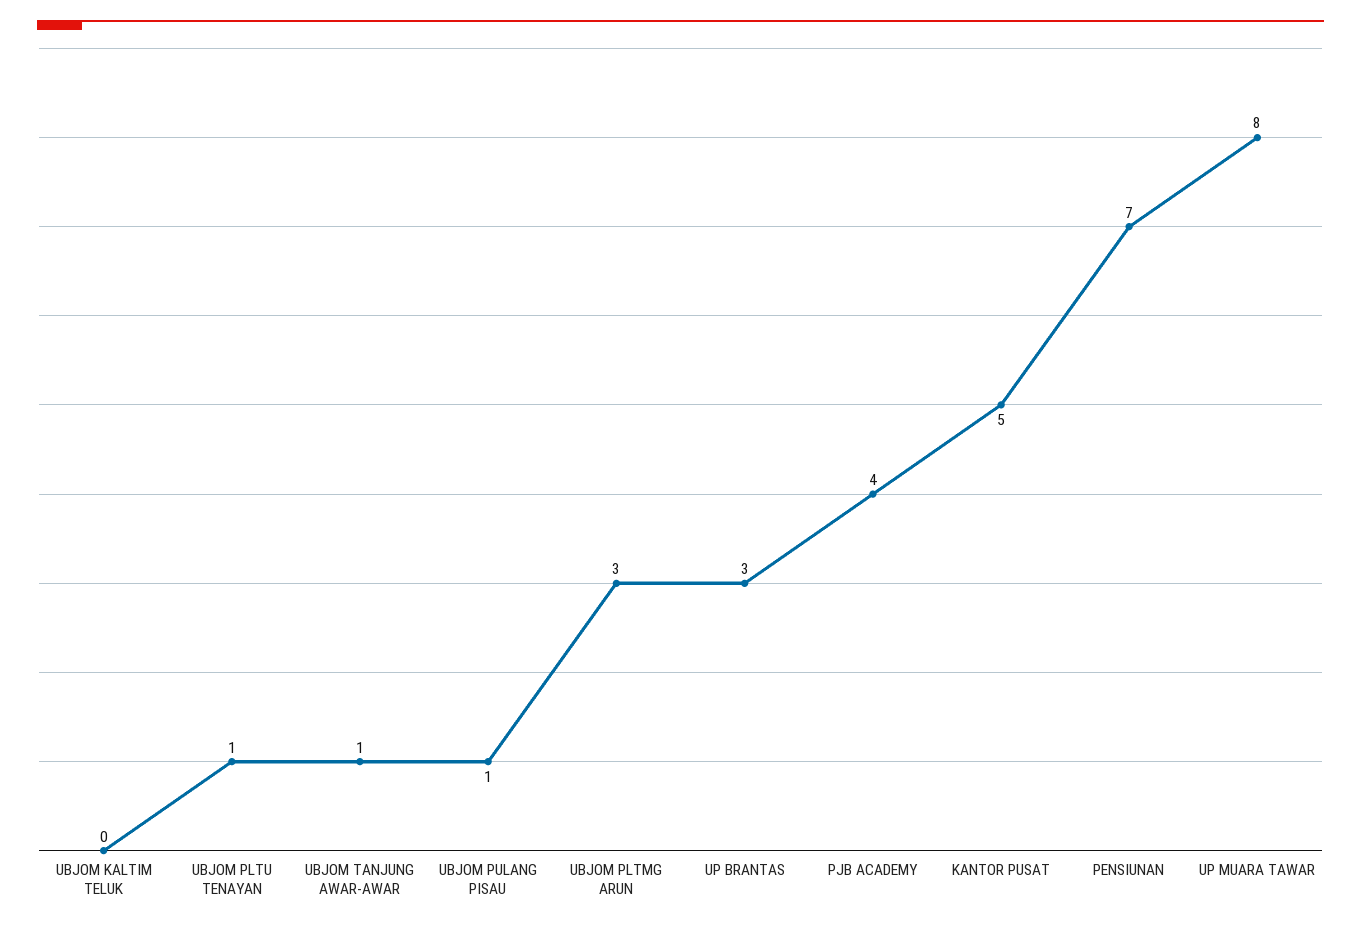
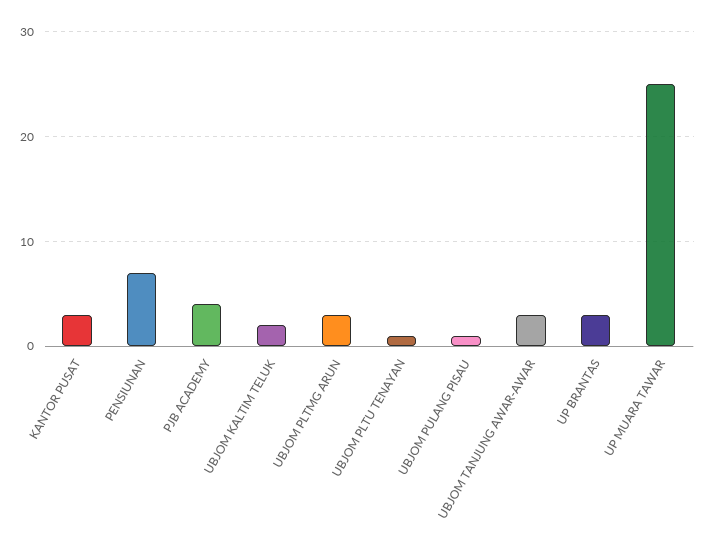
UBJOM KALTIM TELUK: 0 -> 2
UBJOM TANJUNG AWAR-AWAR: 1 -> 3
KANTOR PUSAT: 5 -> 3
UP MUARA TAWAR: 8 -> 25

